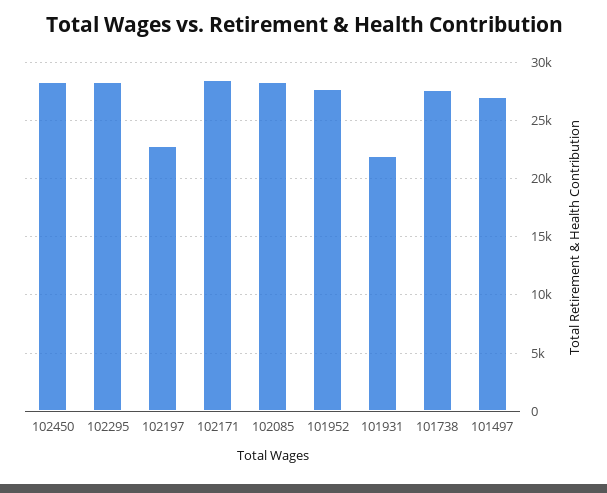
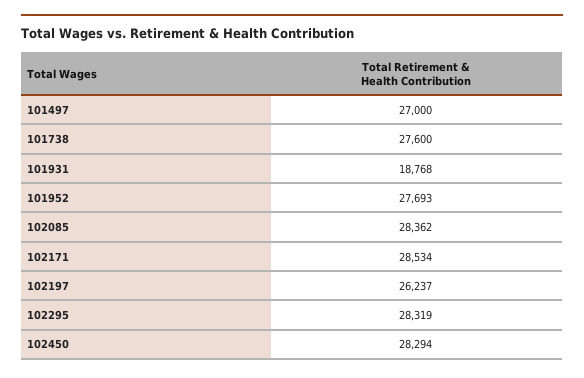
102197: 23000 -> 26237
101931: 22000 -> 18768

